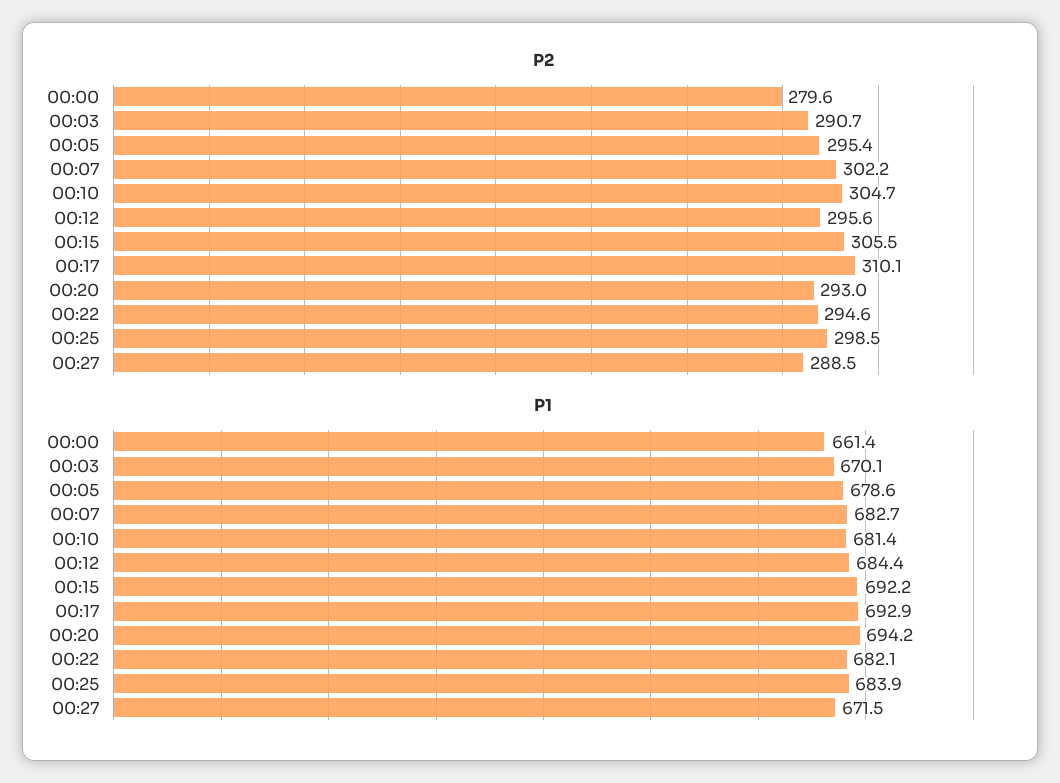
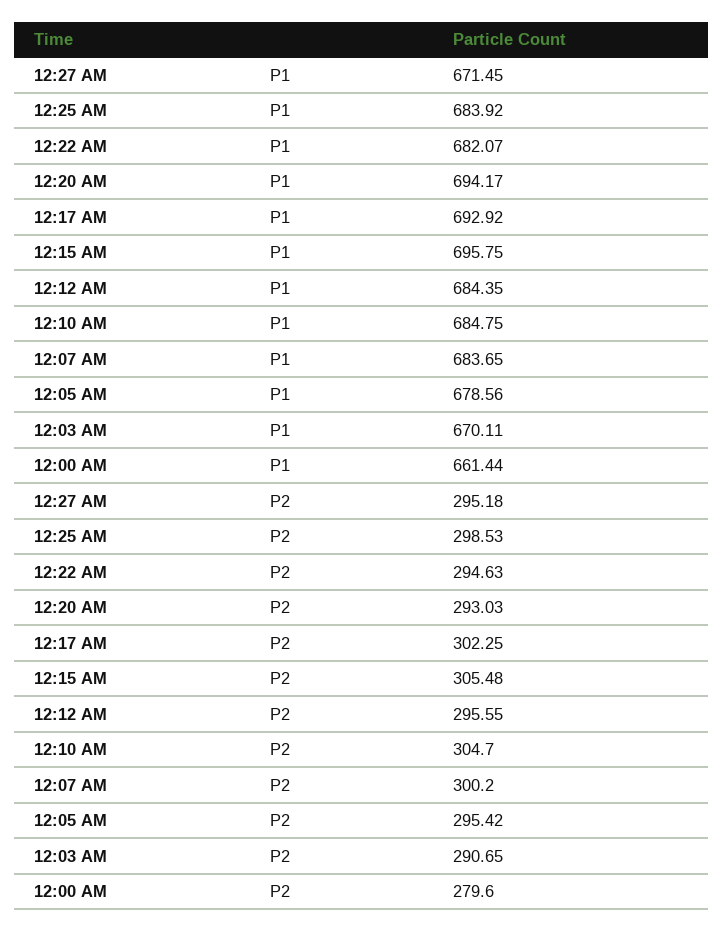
P2, 00:07: 302.2 -> 300.2
P2, 00:17: 310.1 -> 302.25
P2, 00:27: 288.5 -> 295.18
P1, 00:07: 682.7 -> 683.65
P1, 00:10: 681.4 -> 684.75
P1, 00:15: 692.2 -> 695.75

